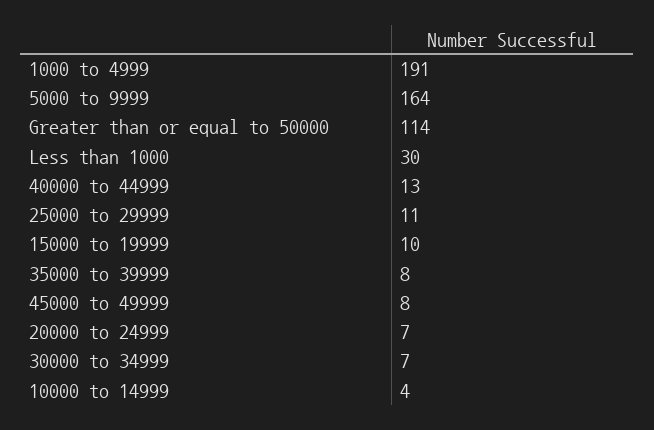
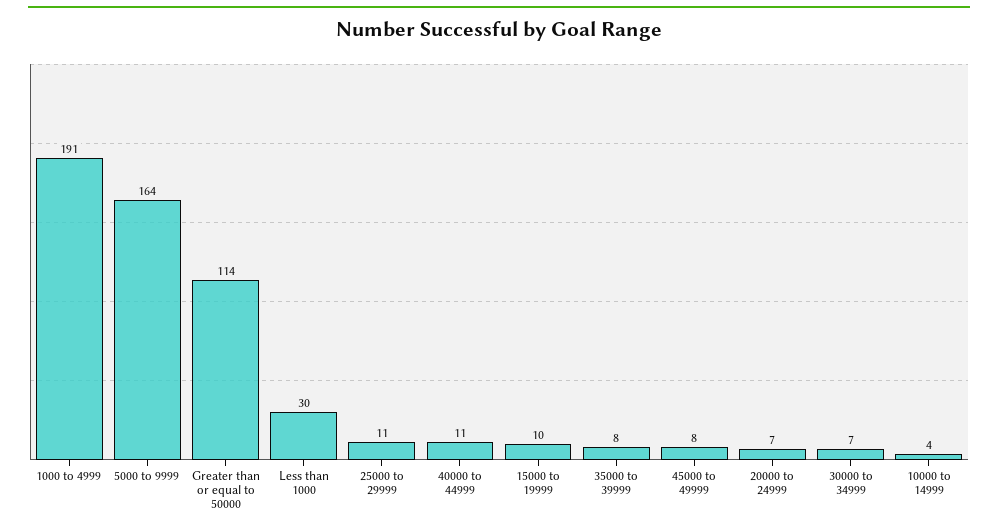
40000 to 44999: 13 -> 11

